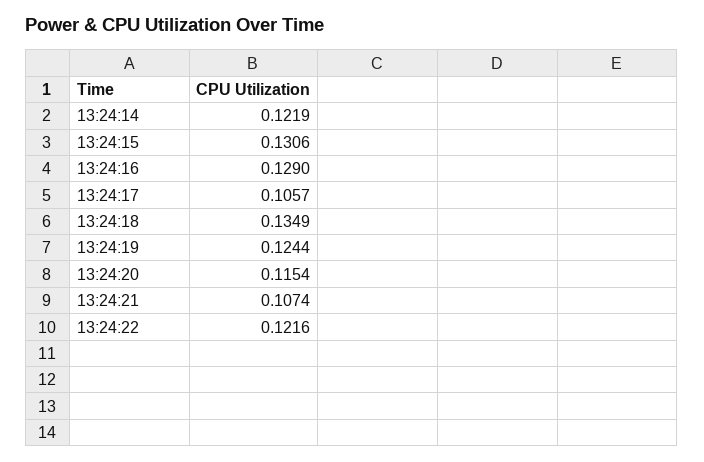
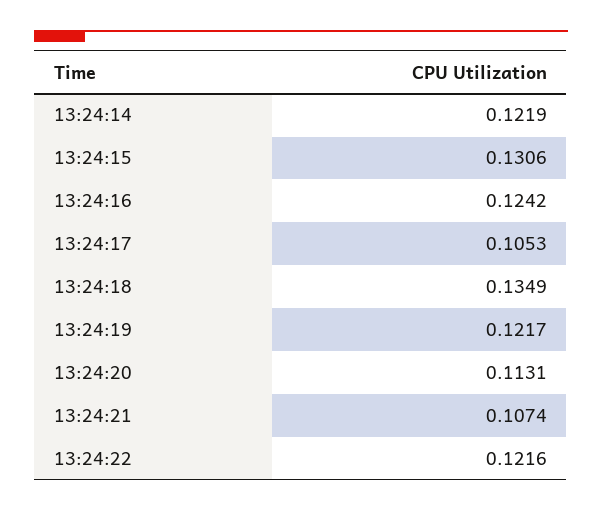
13:24:16: 0.129 -> 0.1242
13:24:17: 0.1057 -> 0.1053
13:24:19: 0.1244 -> 0.1217
13:24:20: 0.1154 -> 0.1131

